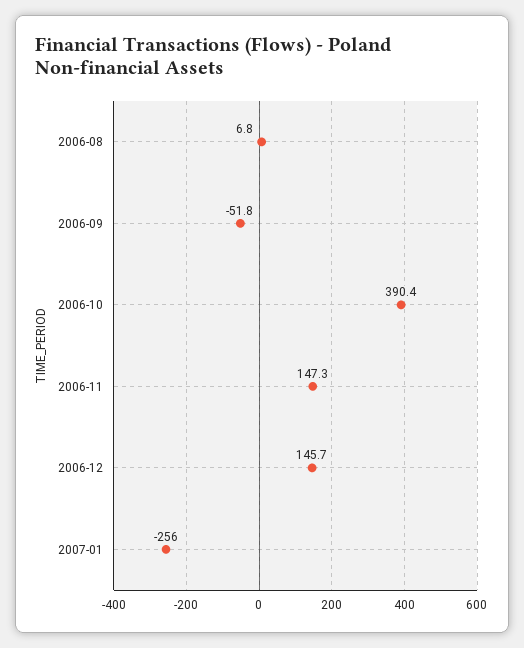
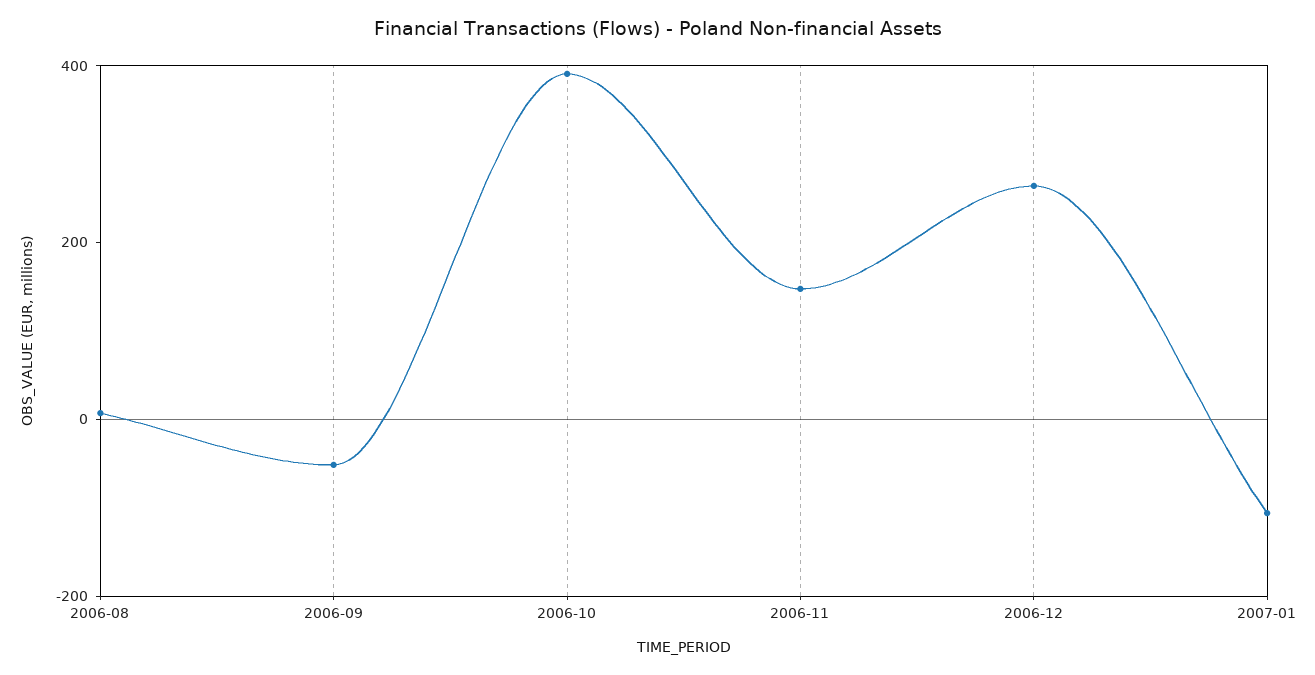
2006-12: 145.7 -> 250
2007-01: -256 -> -100

